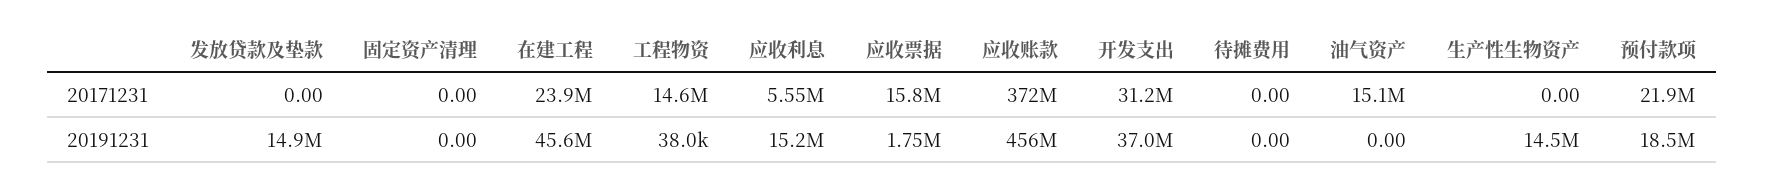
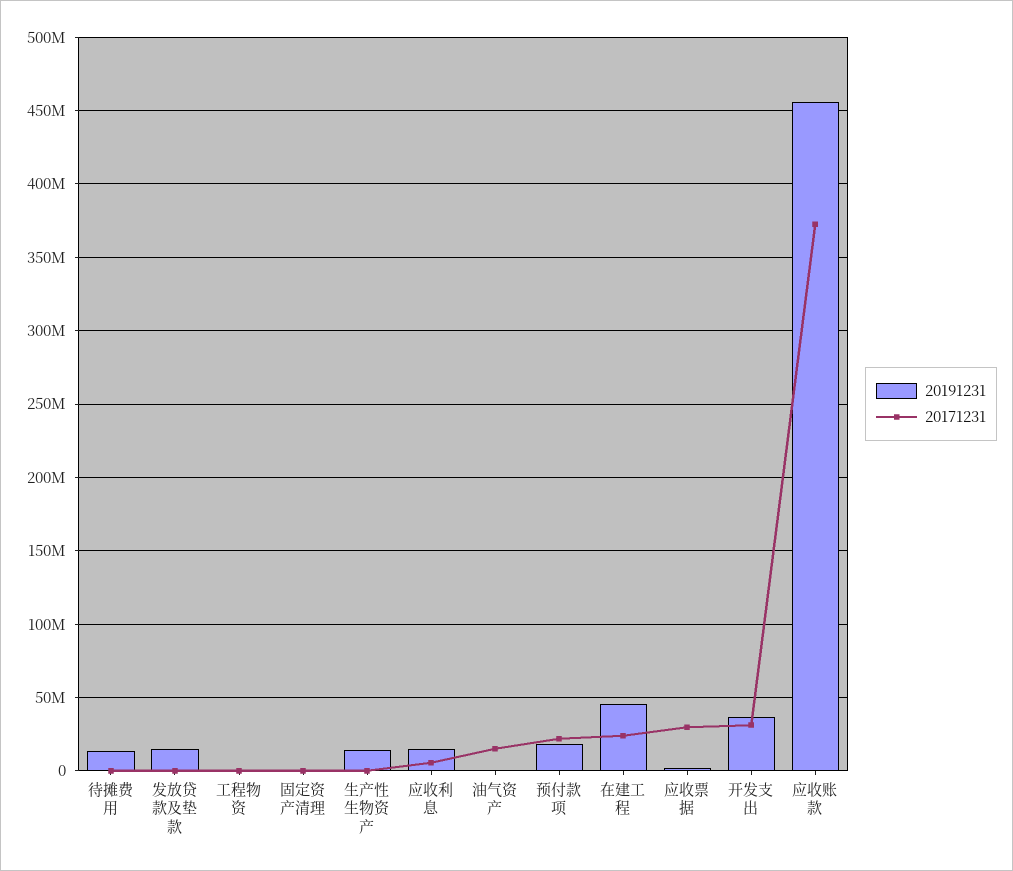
20171231, 工程物资: 14600000 -> 0
20171231, 应收票据: 15800000 -> 30000000
20191231, 待摊费用: 0 -> 15000000

